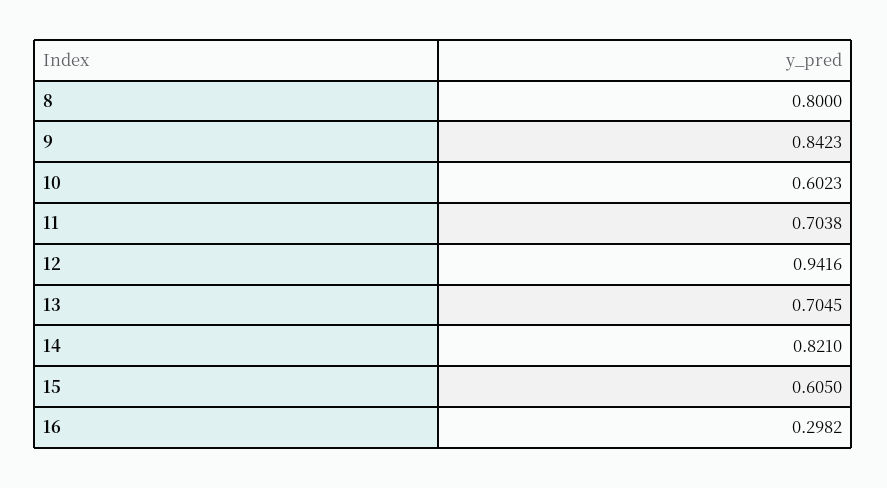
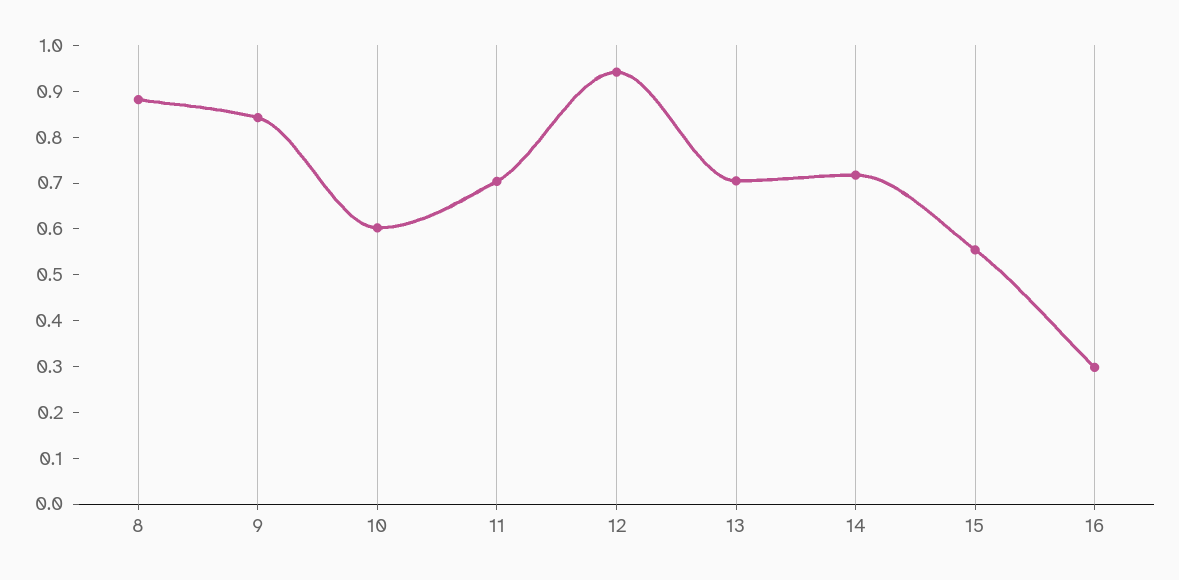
8: 0.8 -> 0.88
14: 0.821 -> 0.72
15: 0.605 -> 0.56

